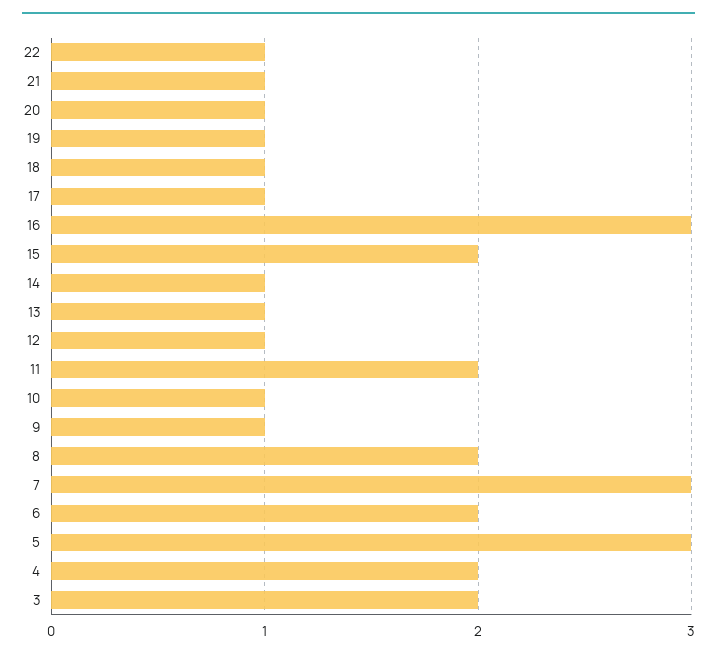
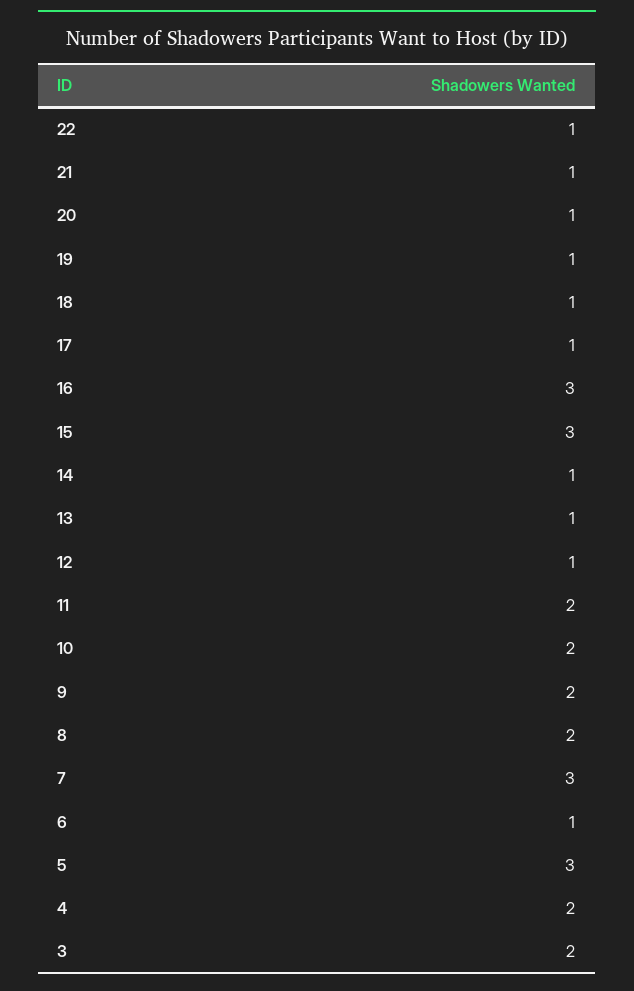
15: 2 -> 3
10: 1 -> 2
9: 1 -> 2
6: 2 -> 1

